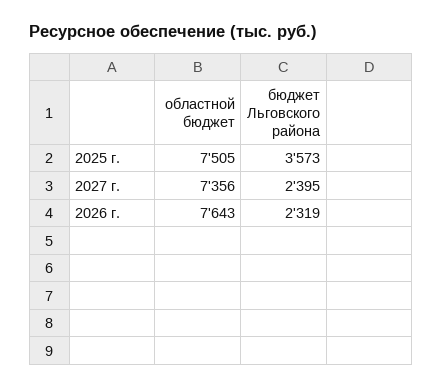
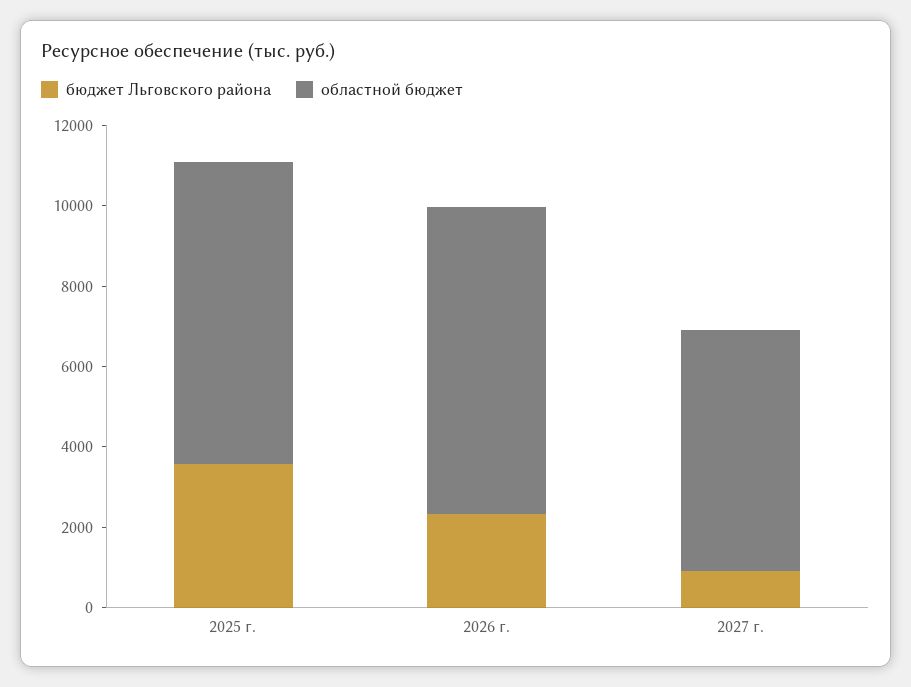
областной бюджет, 2027 г.: 7356 -> 6000
бюджет Льговского района, 2027 г.: 2395 -> 1000

